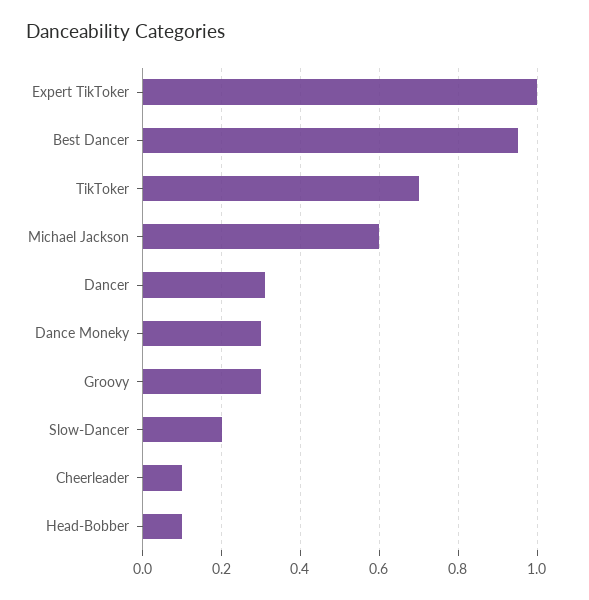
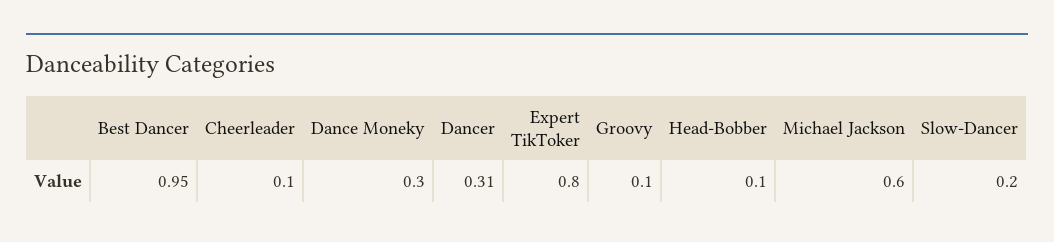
Expert TikToker: 1 -> 0.8
TikToker: 0.7 -> none
Groovy: 0.3 -> 0.1

